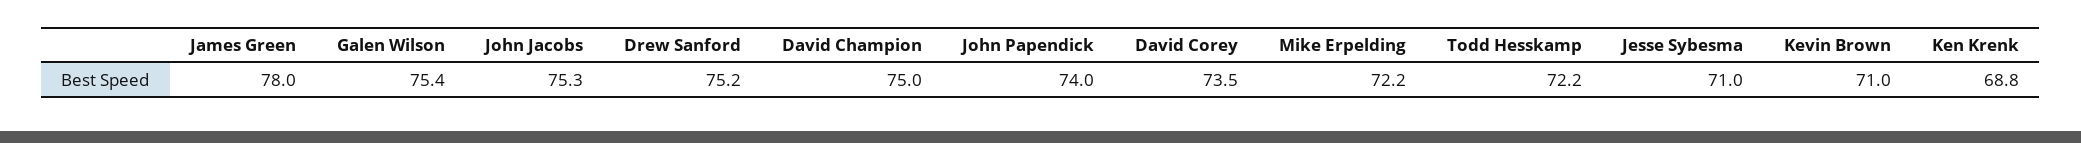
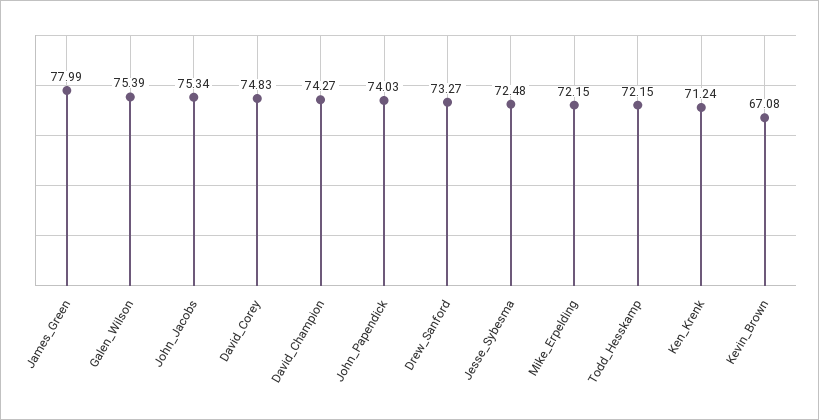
Drew Sanford: 75.2 -> 73.27
David Champion: 75 -> 74.27
David Corey: 73.5 -> 74.83
Jesse Sybesma: 71 -> 72.48
Kevin Brown: 71 -> 67.08
Ken Krenk: 68.8 -> 71.24

